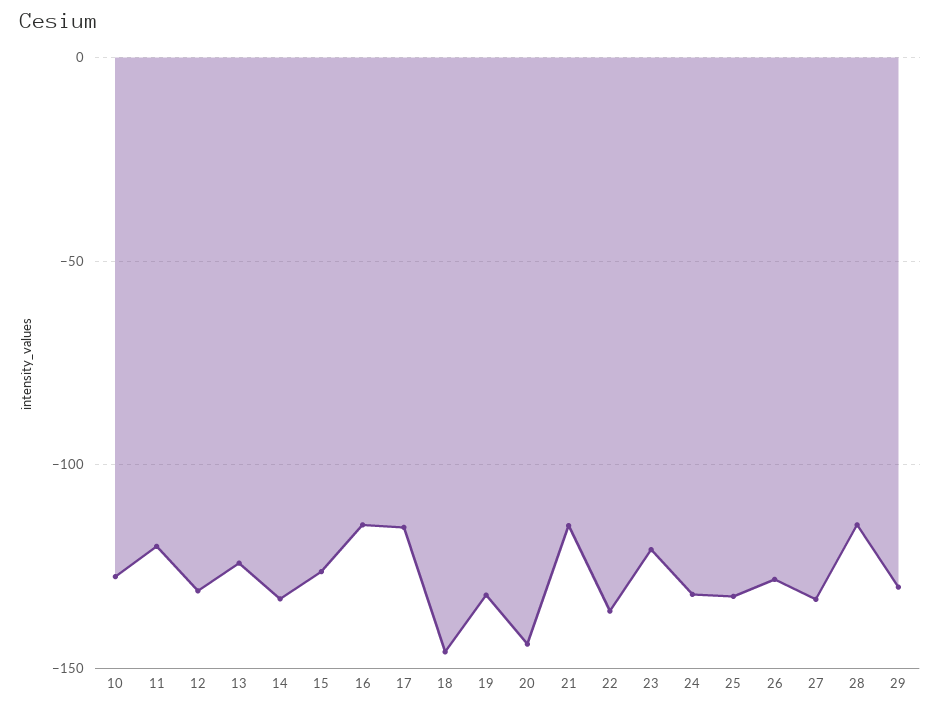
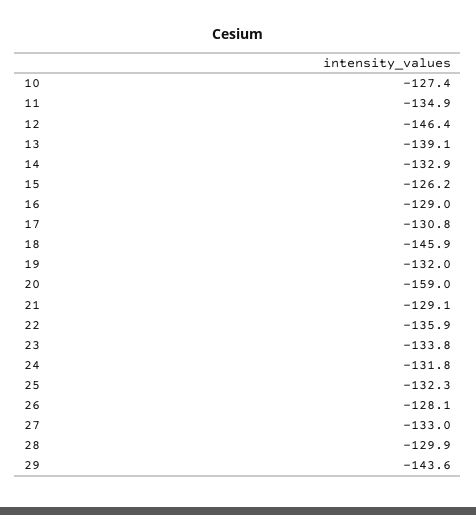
11: -120 -> -134.9
12: -130 -> -146.4
13: -125 -> -139.1
16: -115 -> -129
17: -115 -> -130.8
20: -145 -> -159
21: -115 -> -129.1
23: -120 -> -133.8
28: -115 -> -129.9
29: -130 -> -143.6

